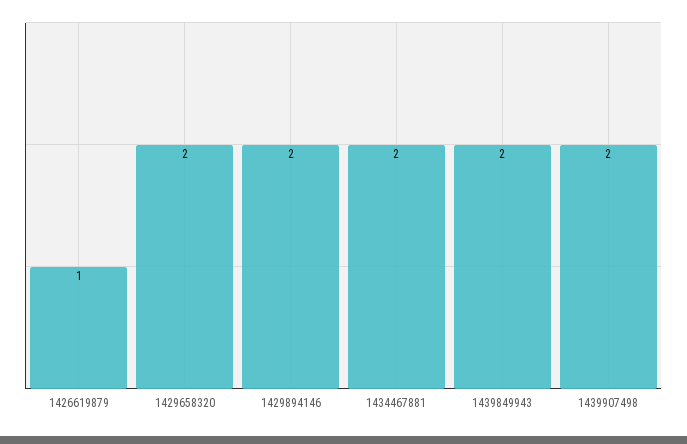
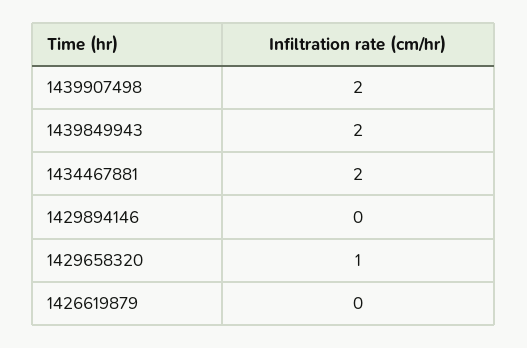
1426619879: 1 -> 0
1429658320: 2 -> 1
1429894146: 2 -> 0

